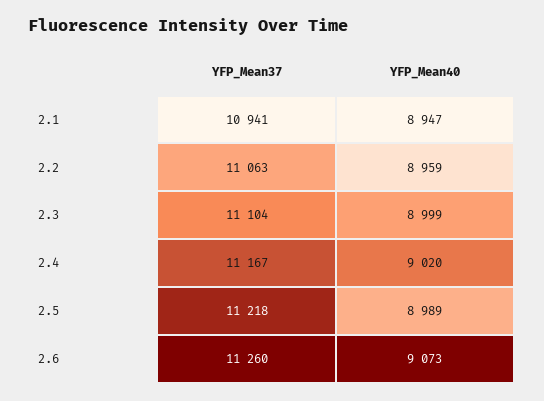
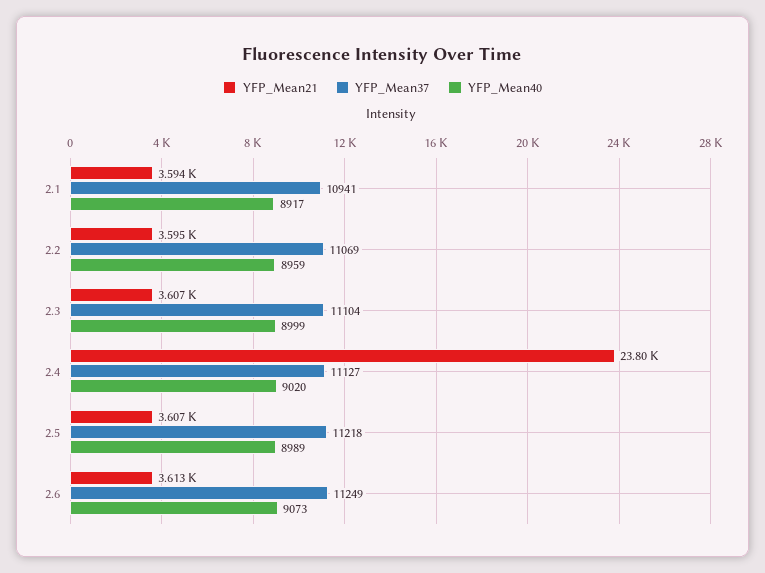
YFP_Mean40, 2.1: 8947 -> 8917
YFP_Mean37, 2.2: 11063 -> 11069
YFP_Mean37, 2.4: 11167 -> 11127
YFP_Mean37, 2.6: 11260 -> 11249
YFP_Mean21, 2.1: none -> 3594
YFP_Mean21, 2.2: none -> 3595
YFP_Mean21, 2.3: none -> 3607
YFP_Mean21, 2.4: none -> 23800
YFP_Mean21, 2.5: none -> 3607
YFP_Mean21, 2.6: none -> 3613

